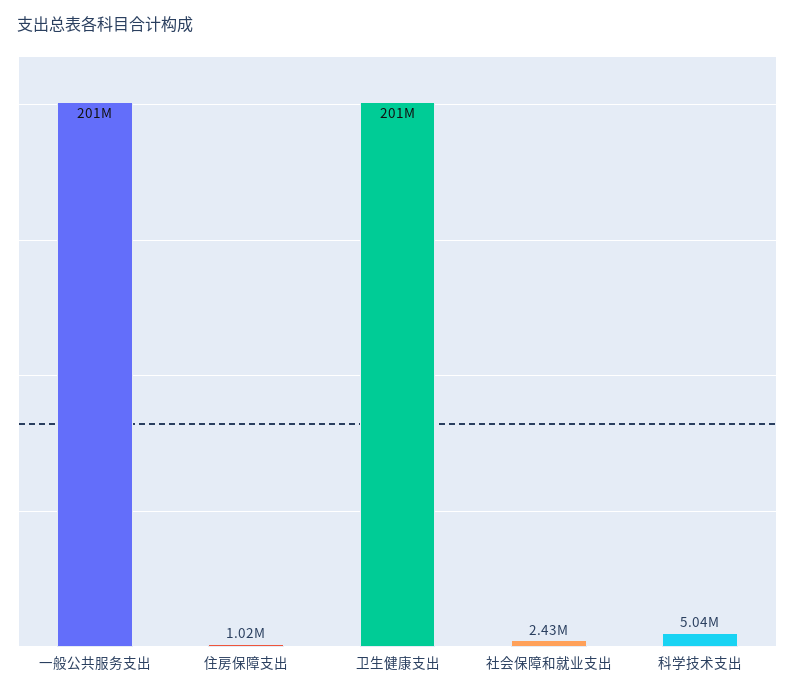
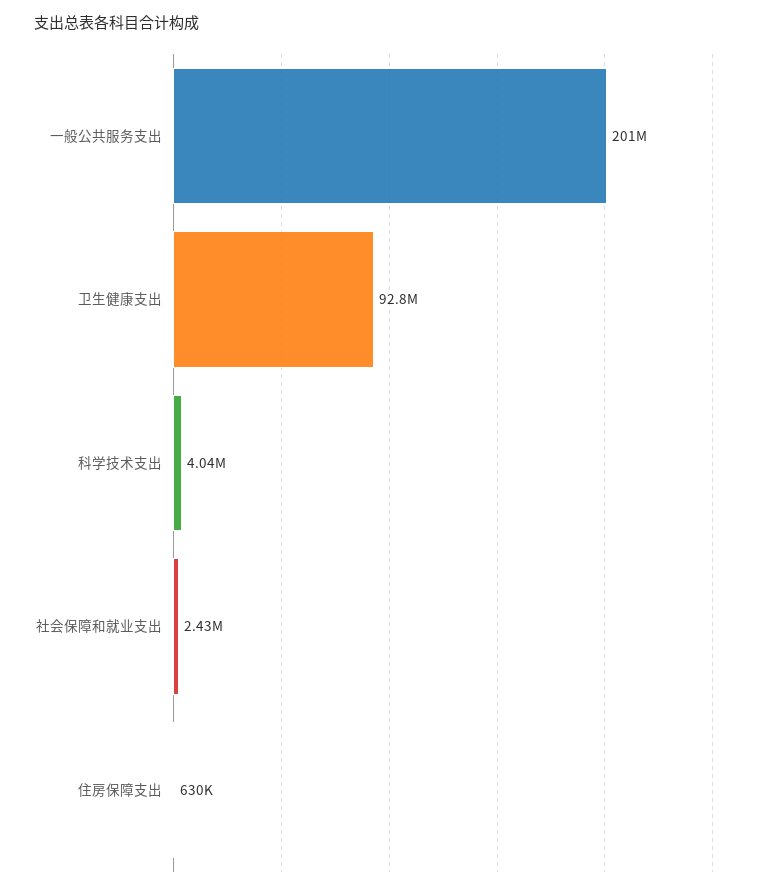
住房保障支出: 1020000 -> 630000
卫生健康支出: 201000000 -> 92800000
科学技术支出: 5040000 -> 4040000

